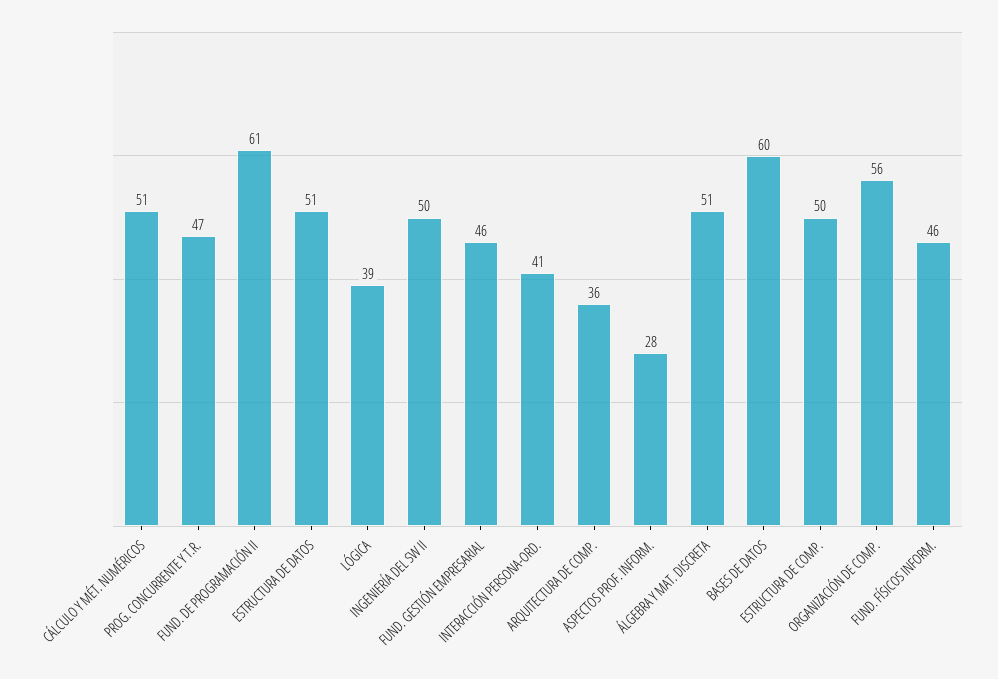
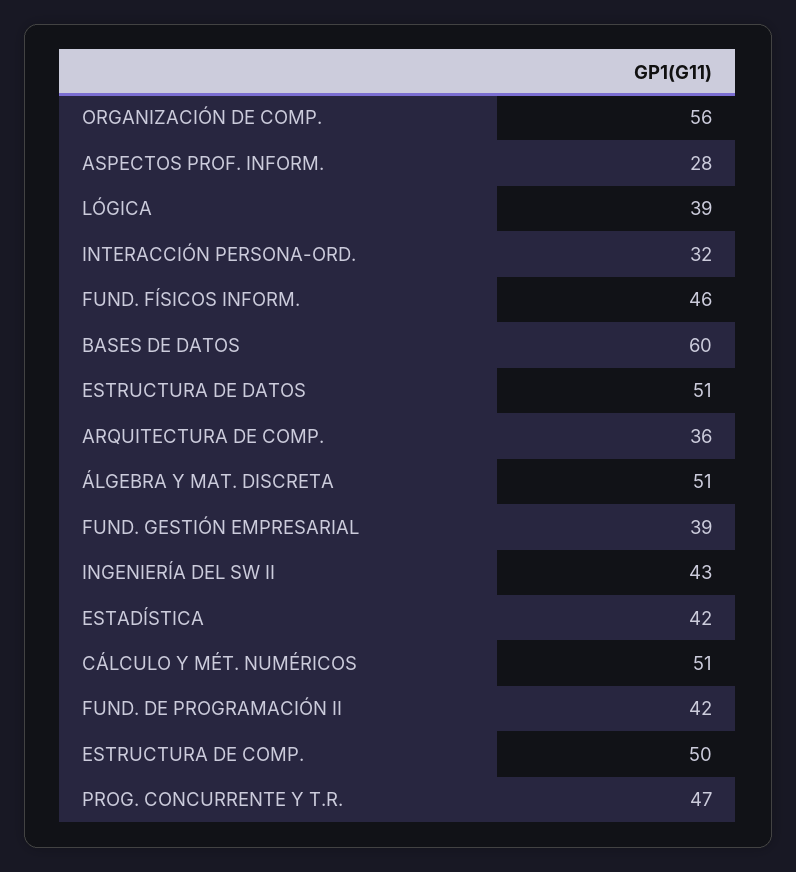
FUND. DE PROGRAMACIÓN II: 61 -> 42
INGENIERÍA DEL SW II: 50 -> 43
FUND. GESTIÓN EMPRESARIAL: 46 -> 39
INTERACCIÓN PERSONA-ORD.: 41 -> 32
ESTADÍSTICA: none -> 42

